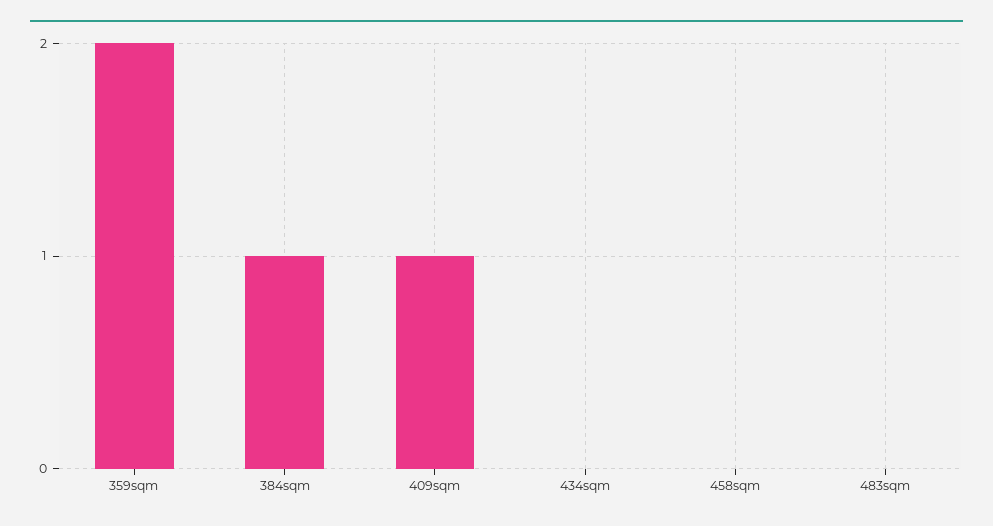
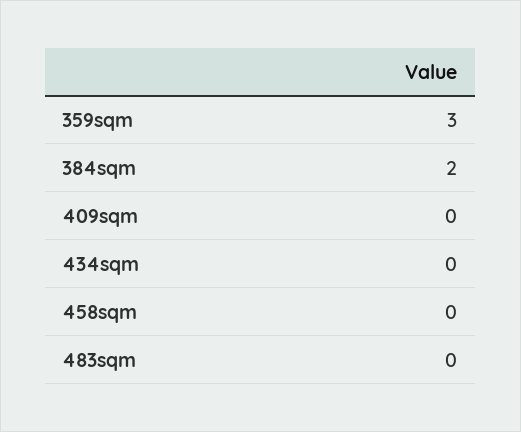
359sqm: 2 -> 3
384sqm: 1 -> 2
409sqm: 1 -> 0

